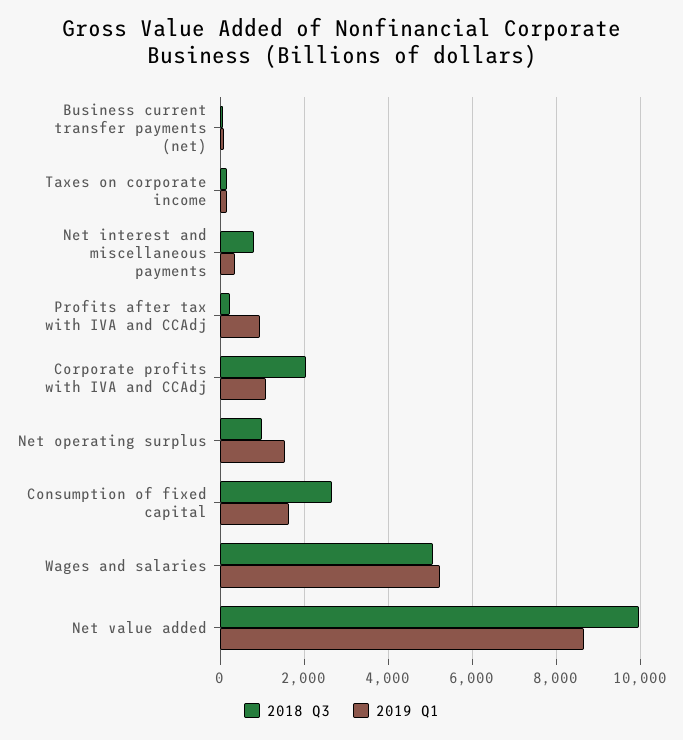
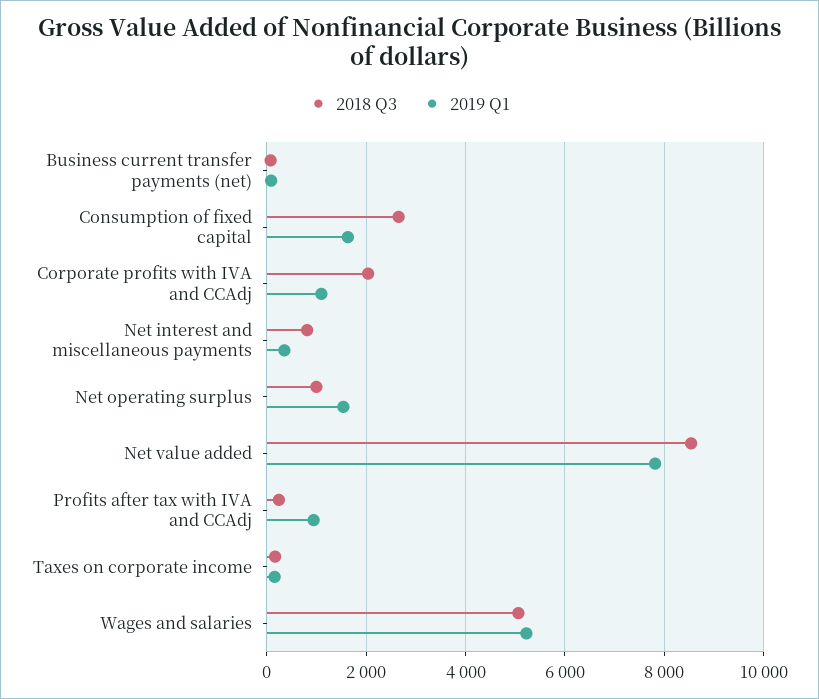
2018 Q3, Net value added: 10000 -> 8600
2019 Q1, Net value added: 8600 -> 7800

